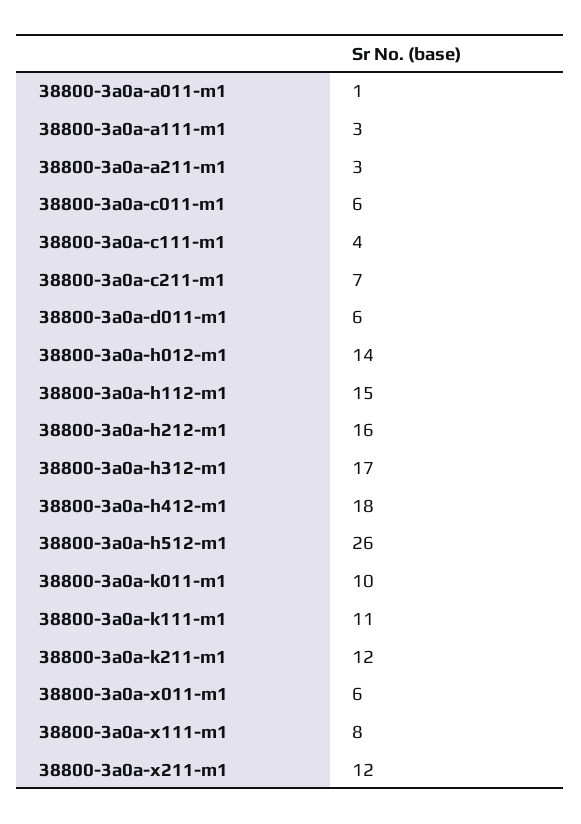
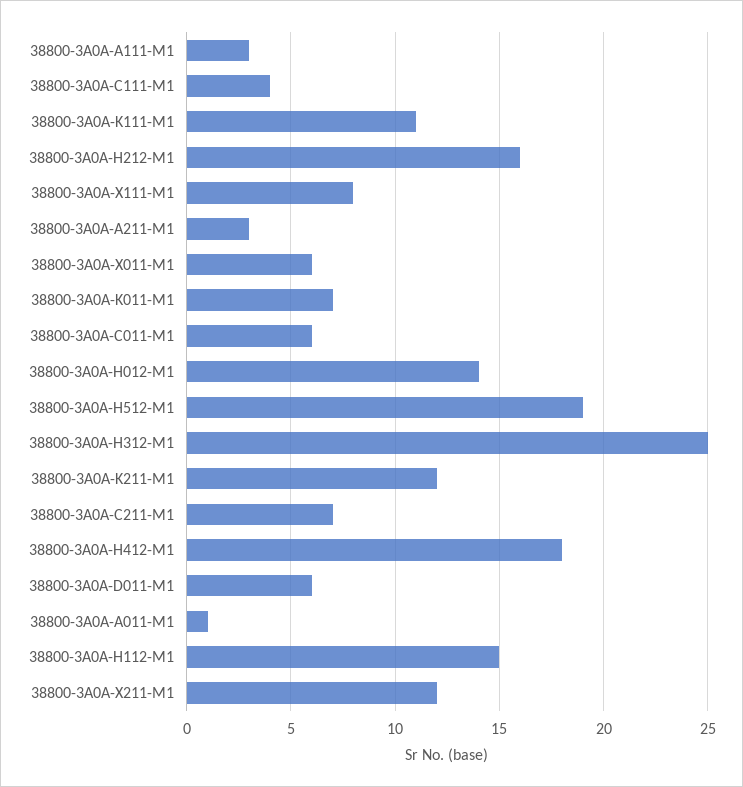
38800-3a0a-h312-m1: 17 -> 25
38800-3a0a-h512-m1: 26 -> 19
38800-3a0a-k011-m1: 10 -> 7

